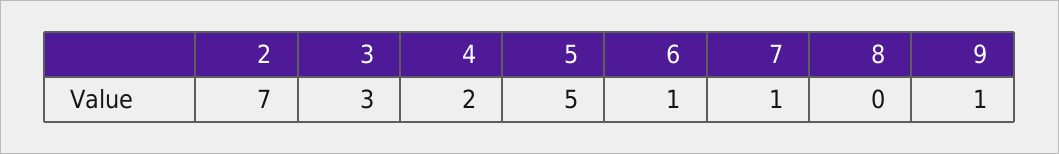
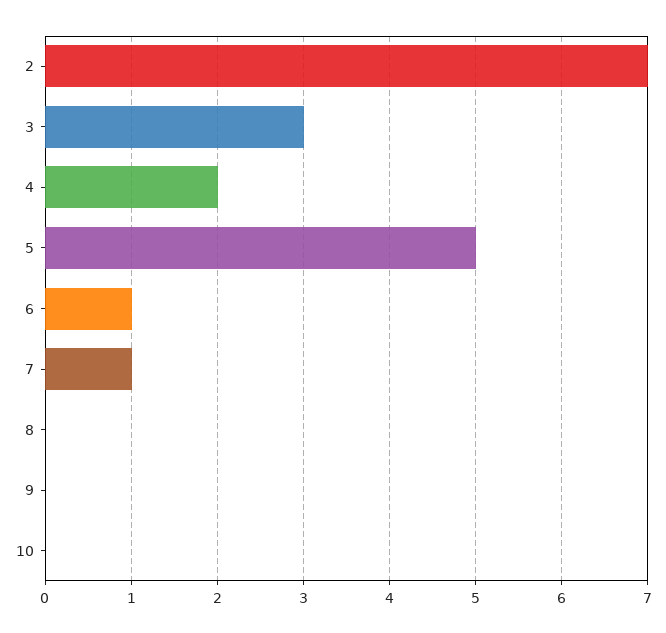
9: 1 -> 0
10: none -> 0

